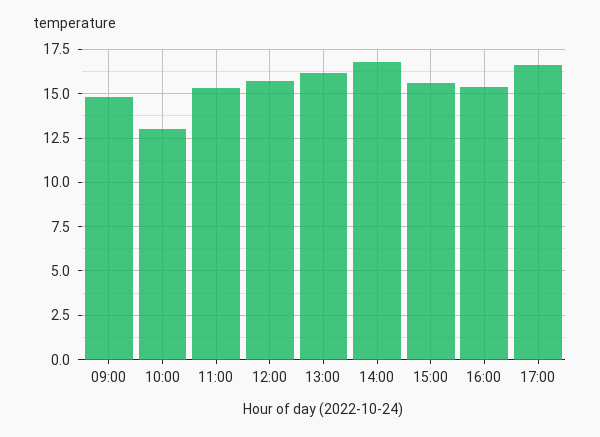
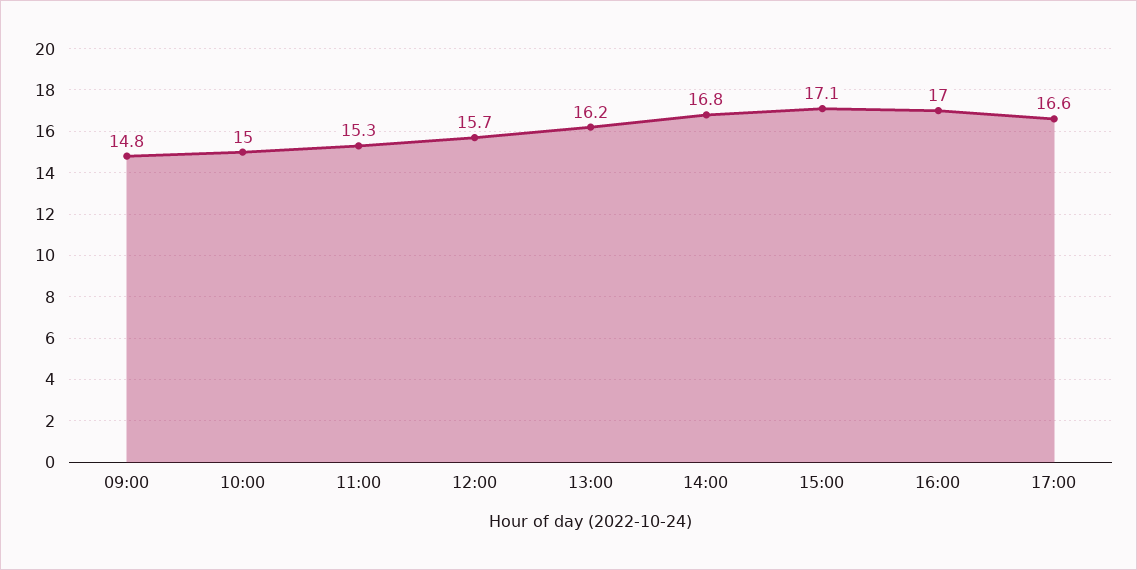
10:00: 13 -> 15
15:00: 15.5 -> 17.1
16:00: 15.5 -> 17

